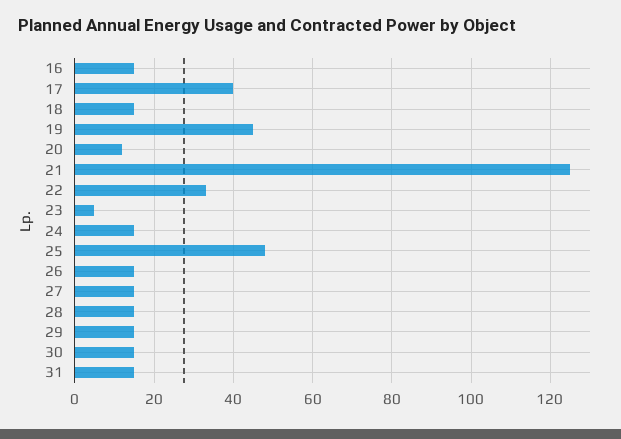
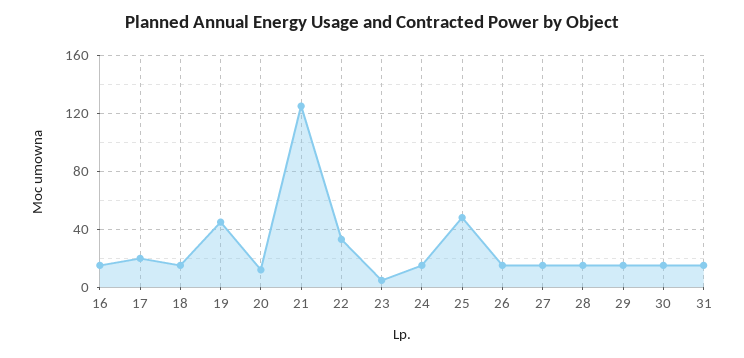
17: 40 -> 20

